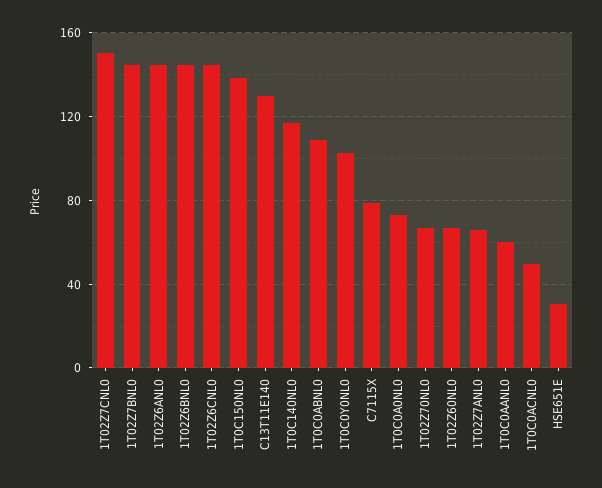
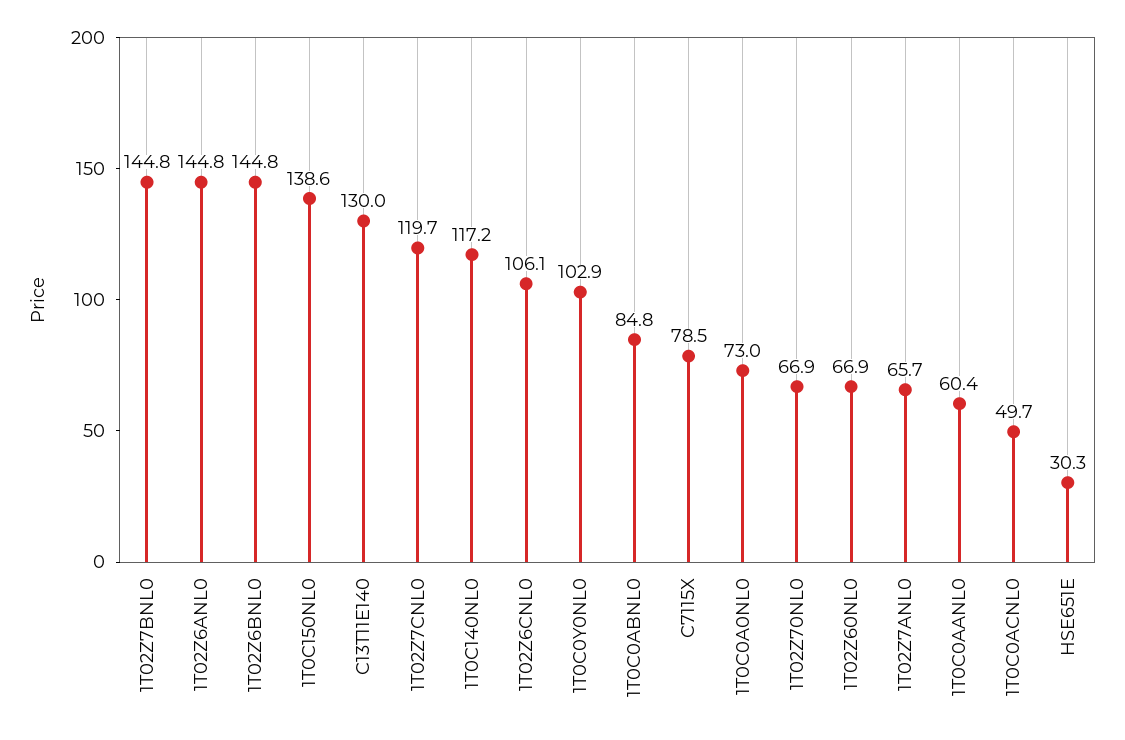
1T02Z7CNL0: 150 -> 119.7
1T02Z6CNL0: 145 -> 106.1
1T0C0ABNL0: 110 -> 84.8

